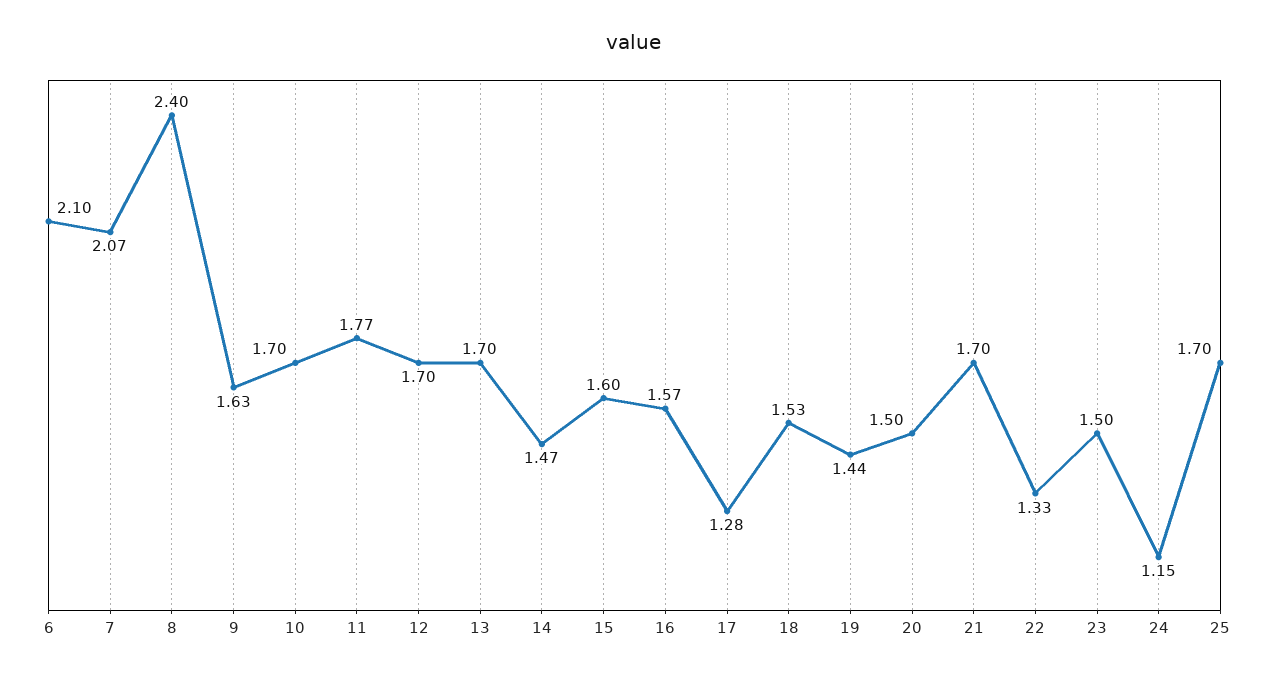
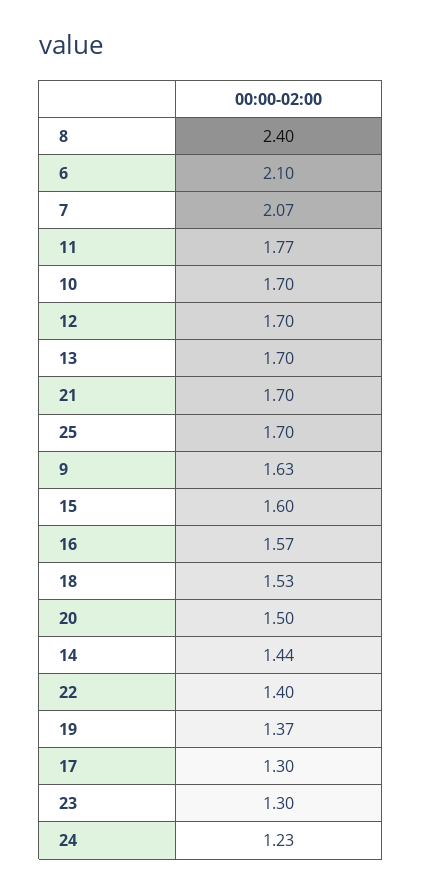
14: 1.47 -> 1.44
17: 1.28 -> 1.3
19: 1.44 -> 1.37
22: 1.33 -> 1.4
23: 1.5 -> 1.3
24: 1.15 -> 1.23

